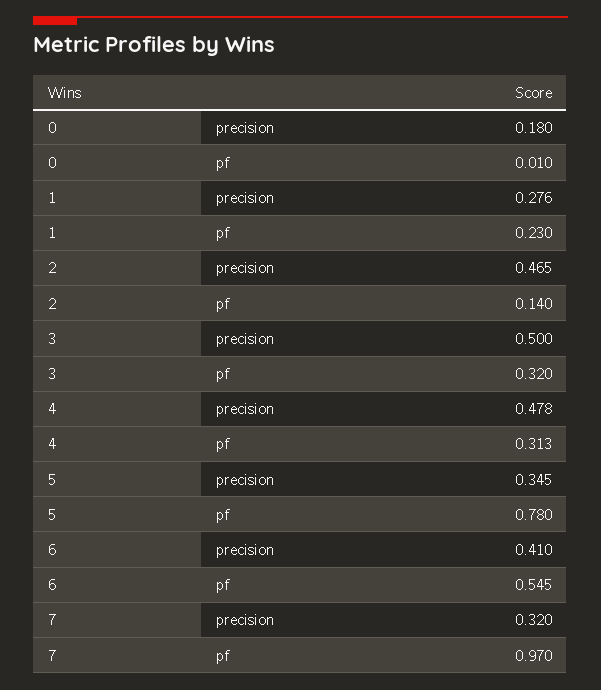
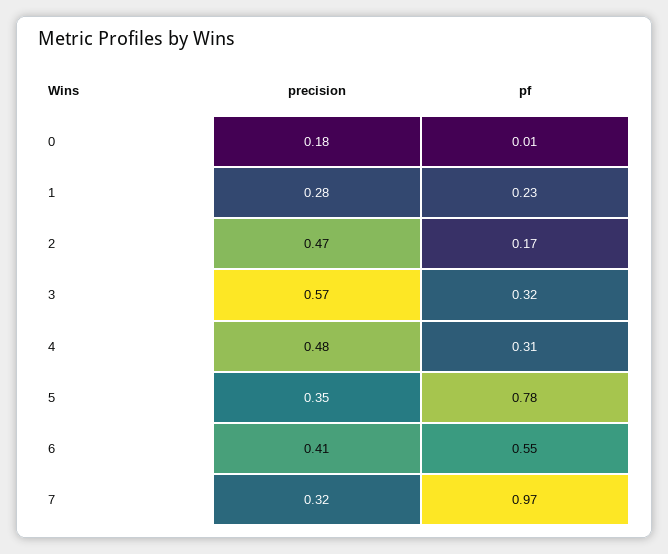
2, pf: 0.14 -> 0.17
3, precision: 0.5 -> 0.57

